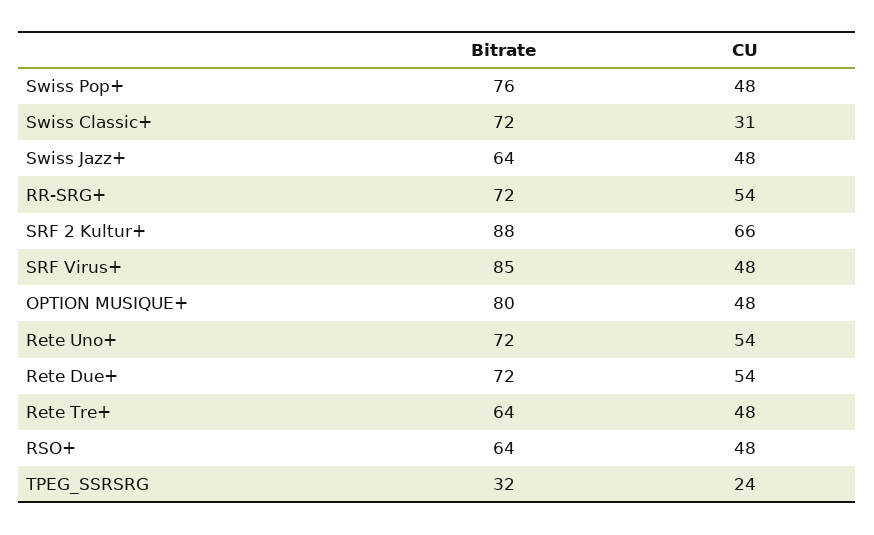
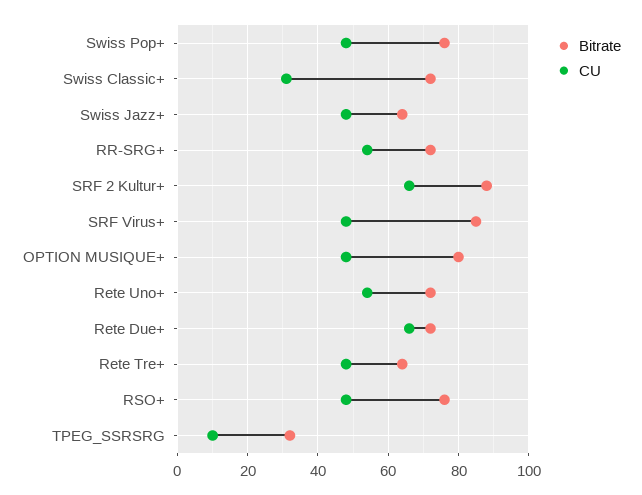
CU, Rete Due+: 54 -> 65
Bitrate, RSO+: 64 -> 75
CU, TPEG_SSRSRG: 24 -> 10

